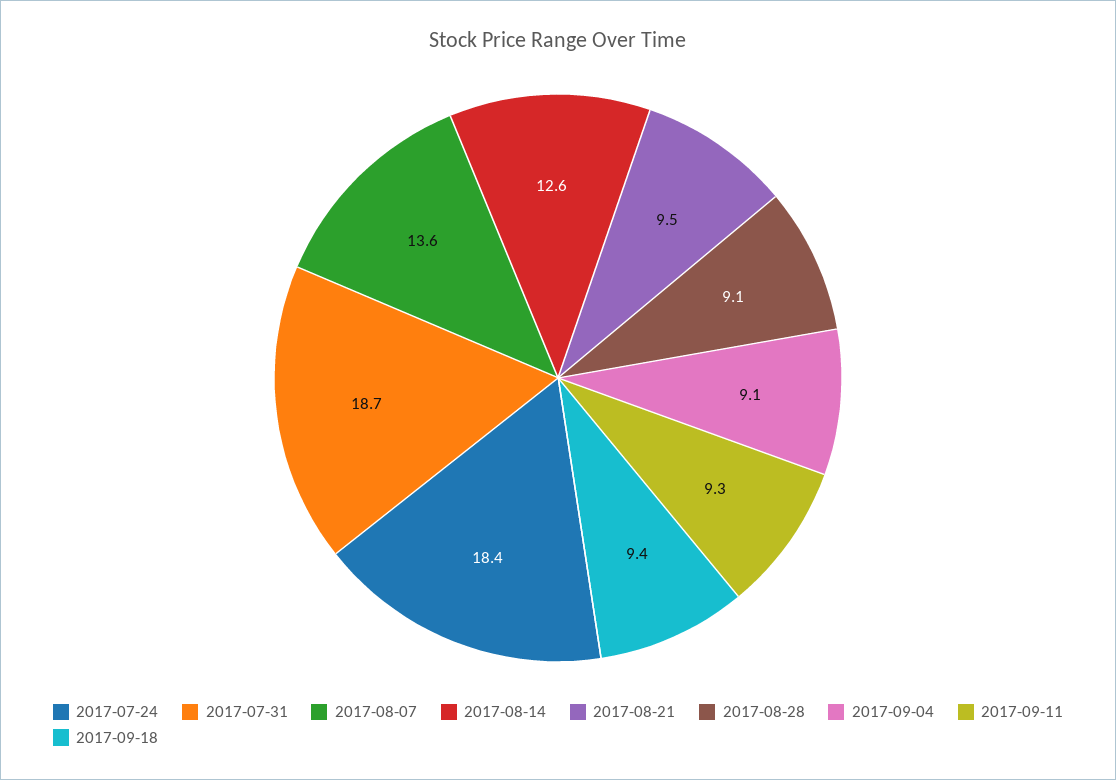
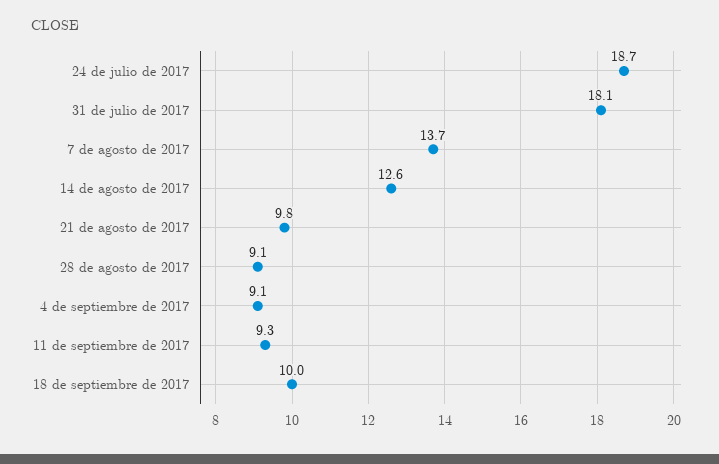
2017-07-24: 18.4 -> 18.7
2017-07-31: 18.7 -> 18.1
2017-08-07: 13.6 -> 13.7
2017-08-21: 9.5 -> 9.8
2017-09-18: 9.4 -> 10

